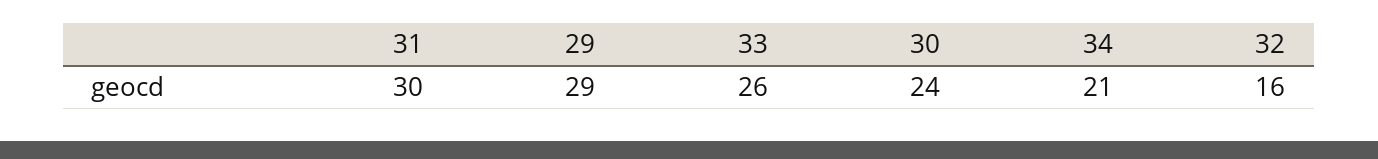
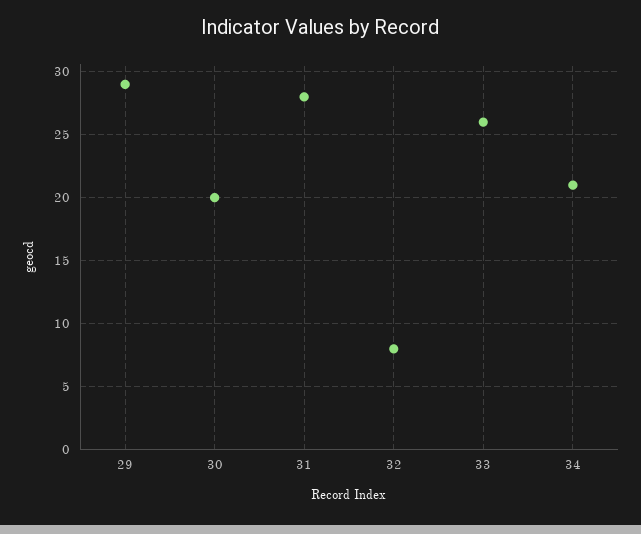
31: 30 -> 28
30: 24 -> 20
32: 16 -> 8

